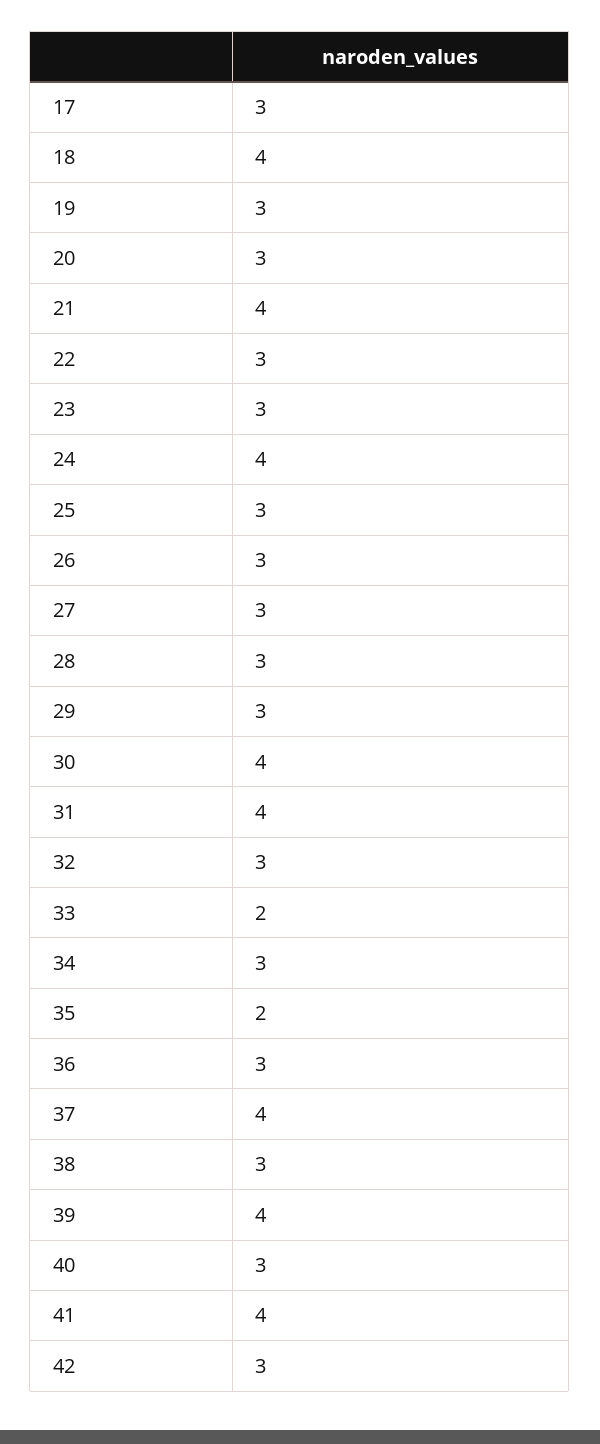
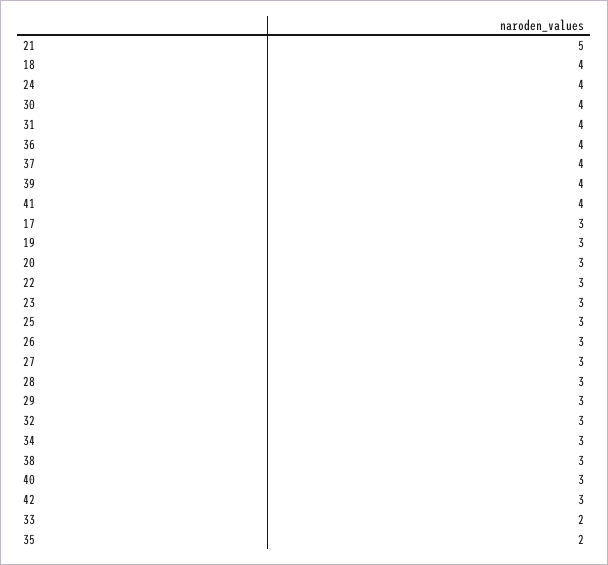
21: 4 -> 5
36: 3 -> 4

